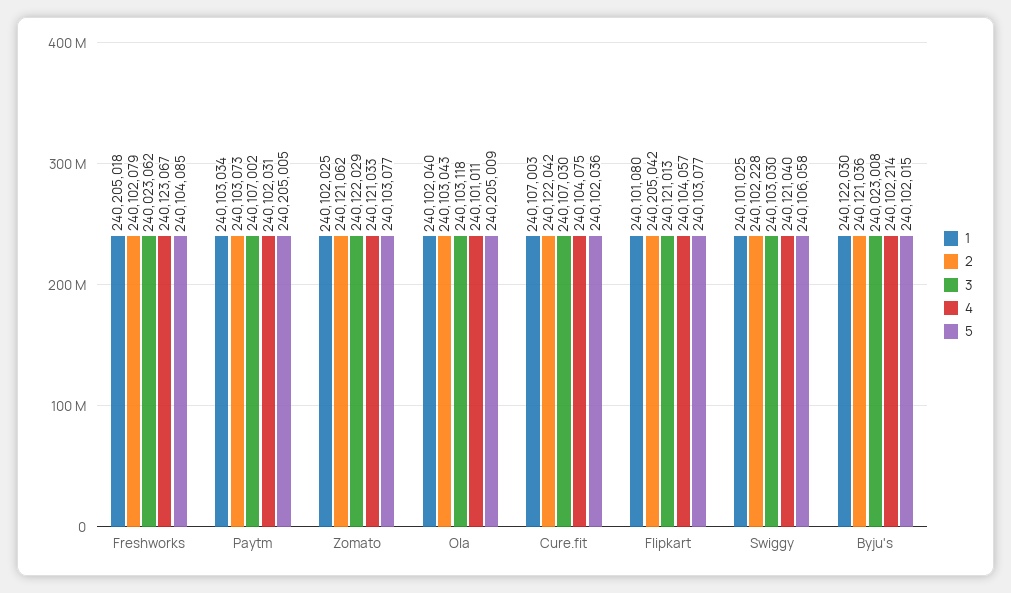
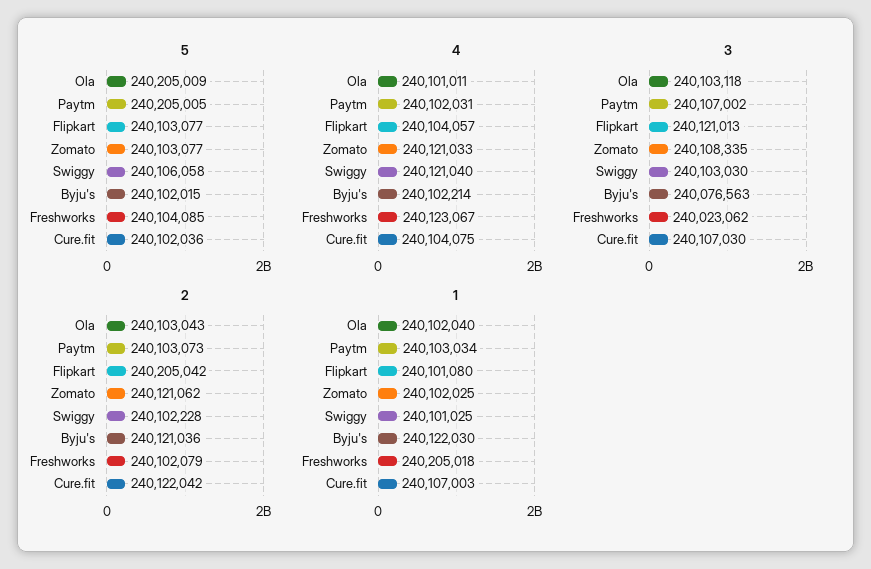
3, Zomato: 240122029 -> 240108335
3, Byju's: 240023008 -> 240076563

